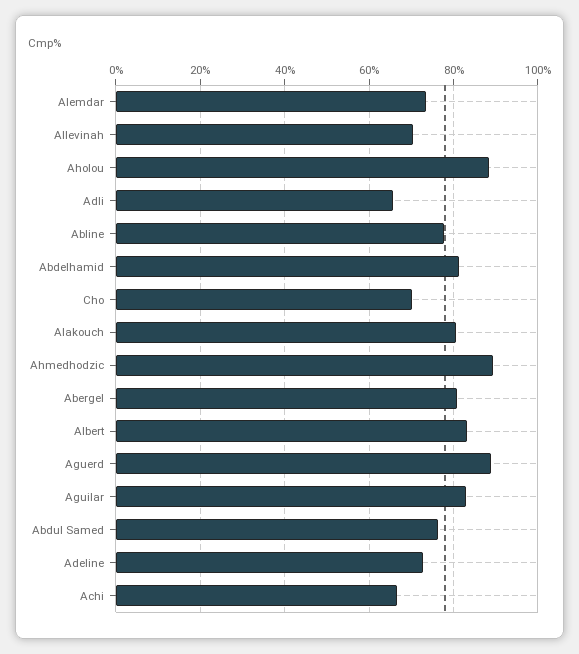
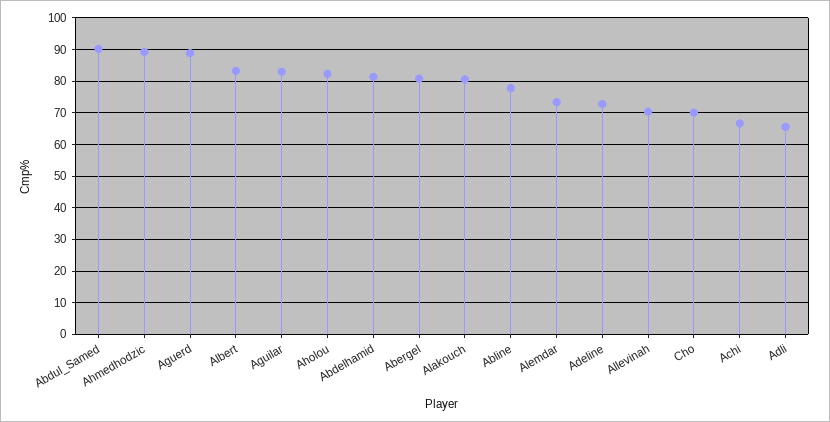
Aholou: 88 -> 82
Abdul Samed: 76 -> 90

